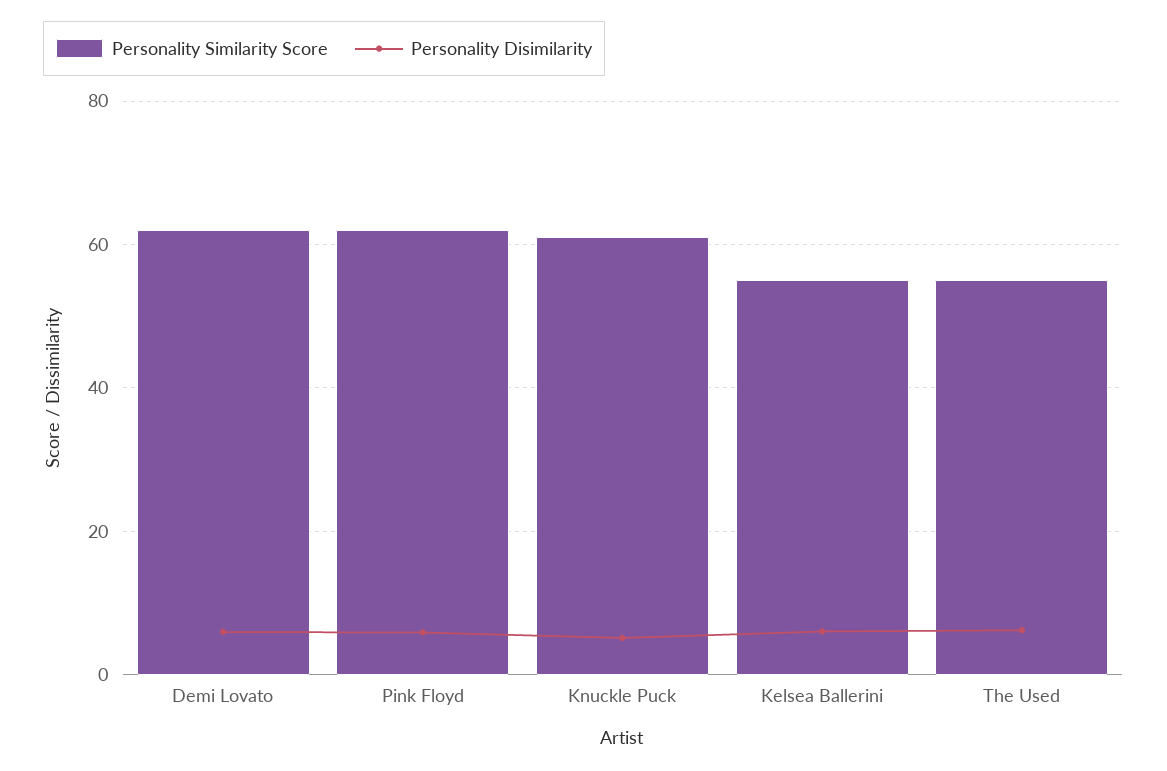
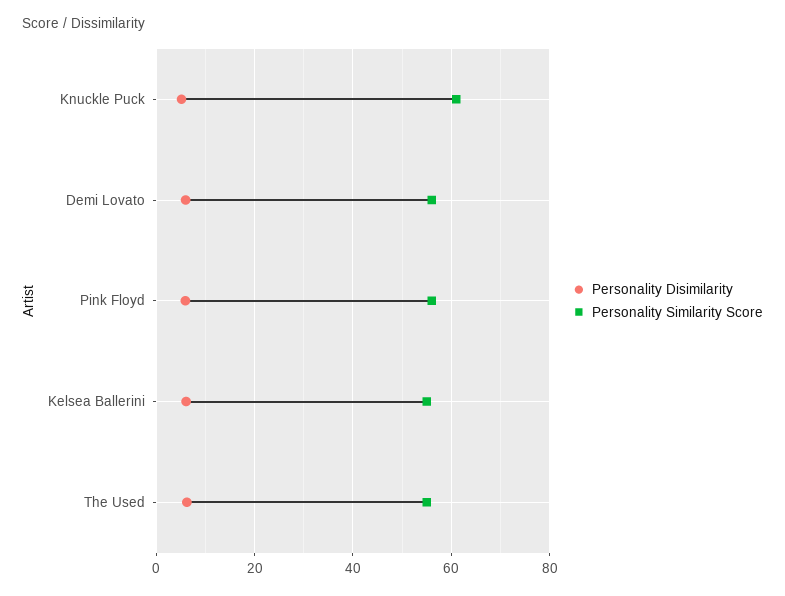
Personality Similarity Score, Demi Lovato: 62 -> 56
Personality Similarity Score, Pink Floyd: 62 -> 56

